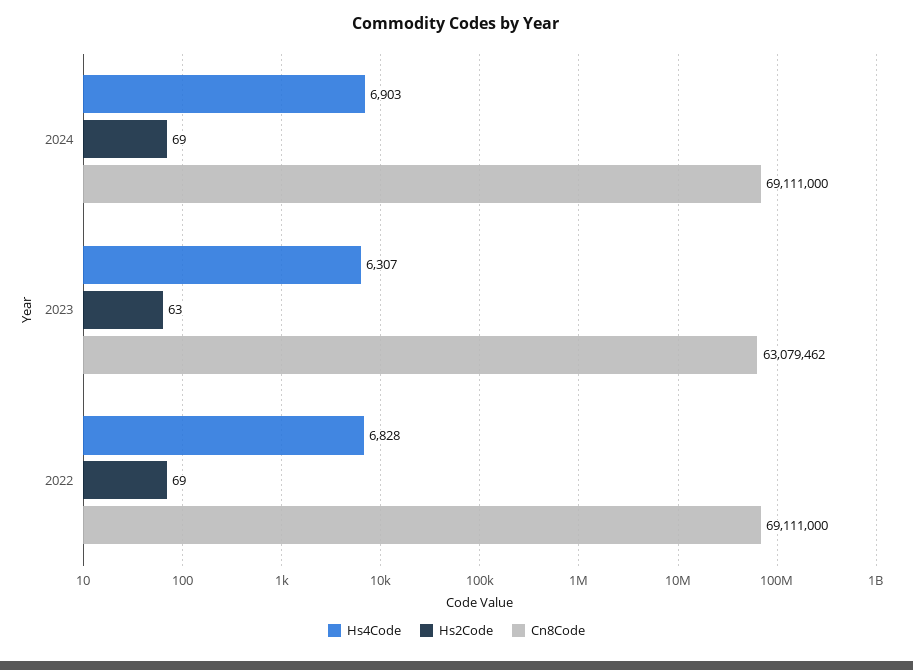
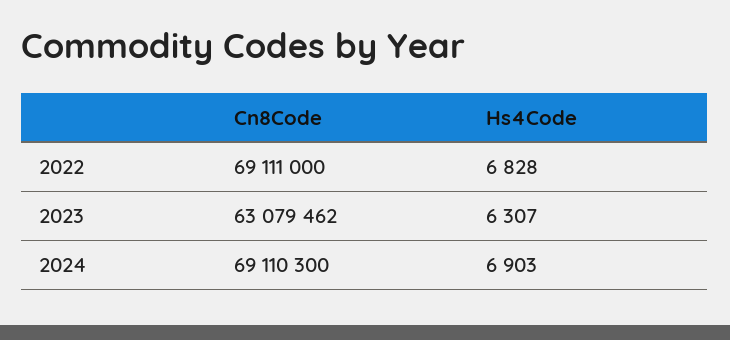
Hs2Code, 2024: 69 -> none
Cn8Code, 2024: 69111000 -> 69110300
Hs2Code, 2023: 63 -> none
Hs2Code, 2022: 69 -> none

